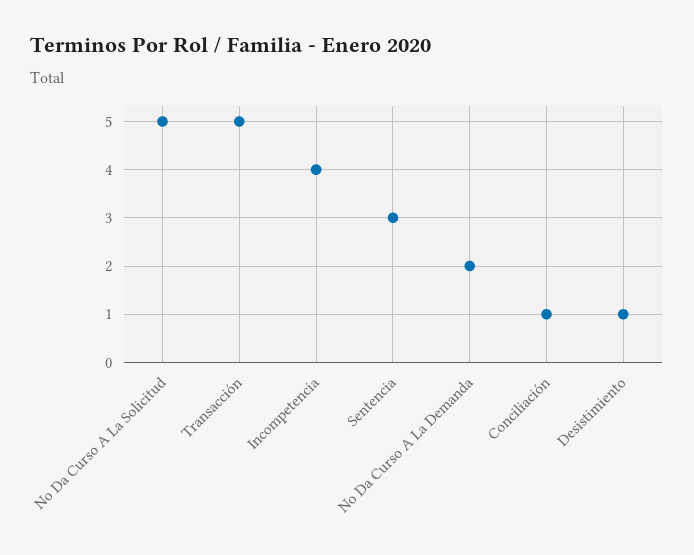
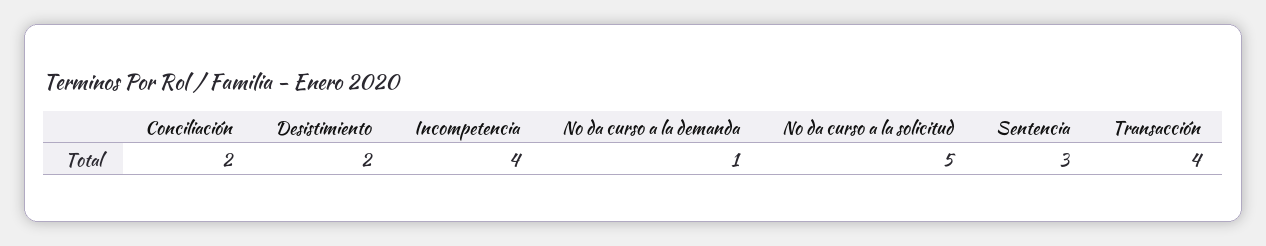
Transacción: 5 -> 4
No Da Curso A La Demanda: 2 -> 1
Conciliación: 1 -> 2
Desistimiento: 1 -> 2

